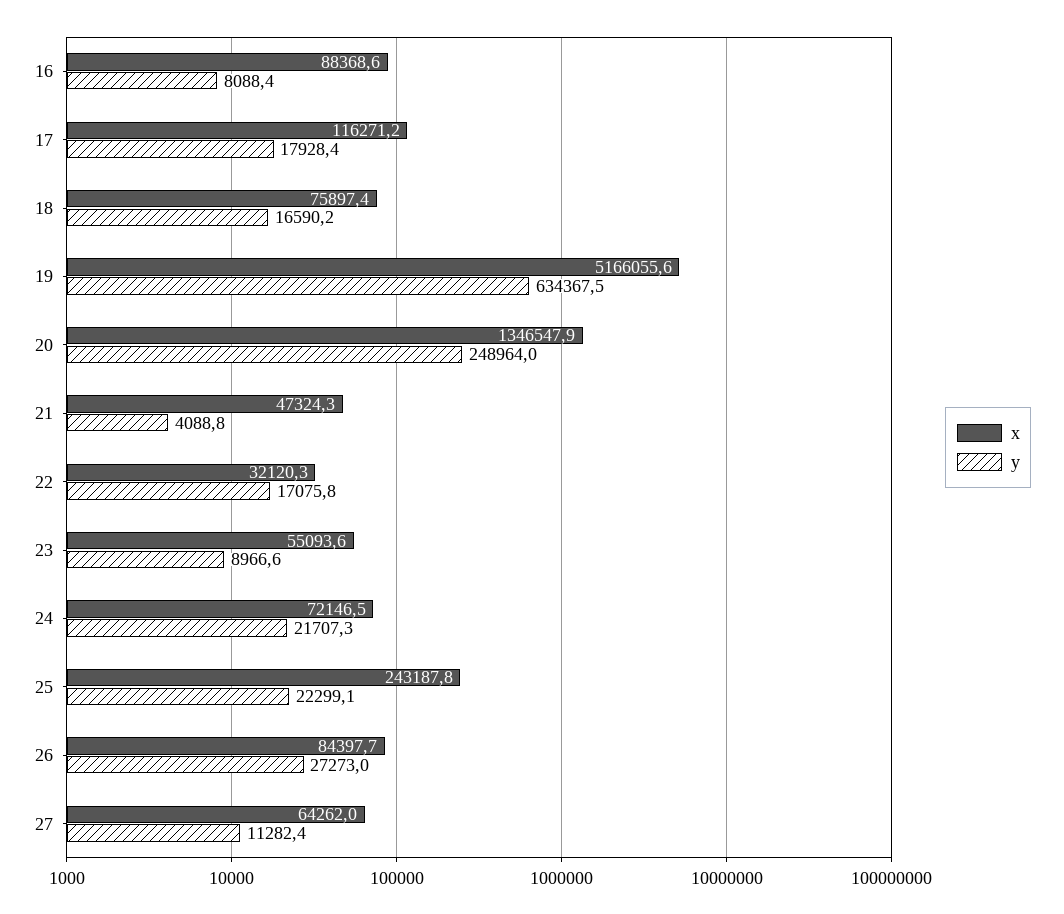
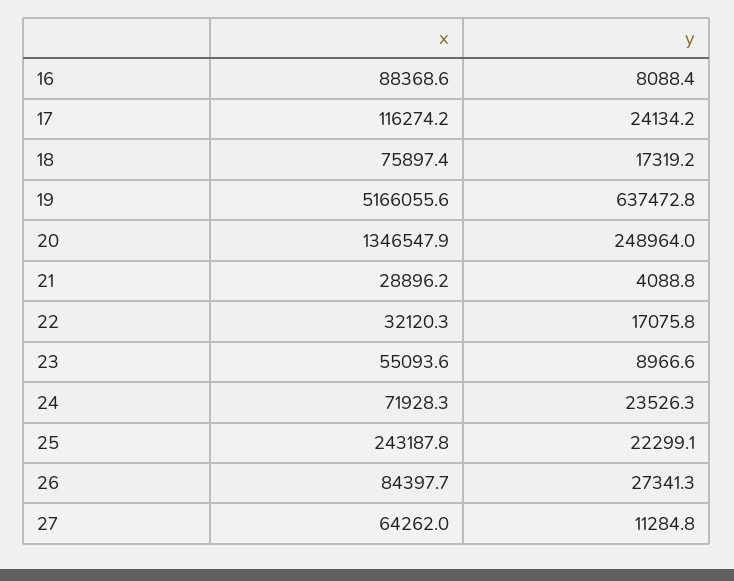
x, 17: 116271.2 -> 116274.2
y, 17: 17928.4 -> 24134.2
y, 18: 16590.2 -> 17319.2
y, 19: 634367.5 -> 637472.8
x, 21: 47324.3 -> 28896.2
x, 24: 72146.5 -> 71928.3
y, 24: 21707.3 -> 23526.3
y, 26: 27273 -> 27341.3
y, 27: 11282.4 -> 11284.8

